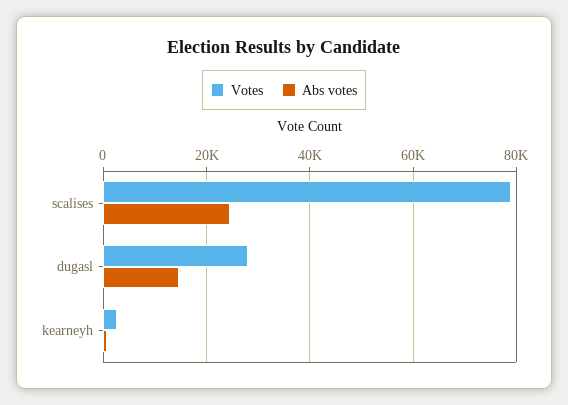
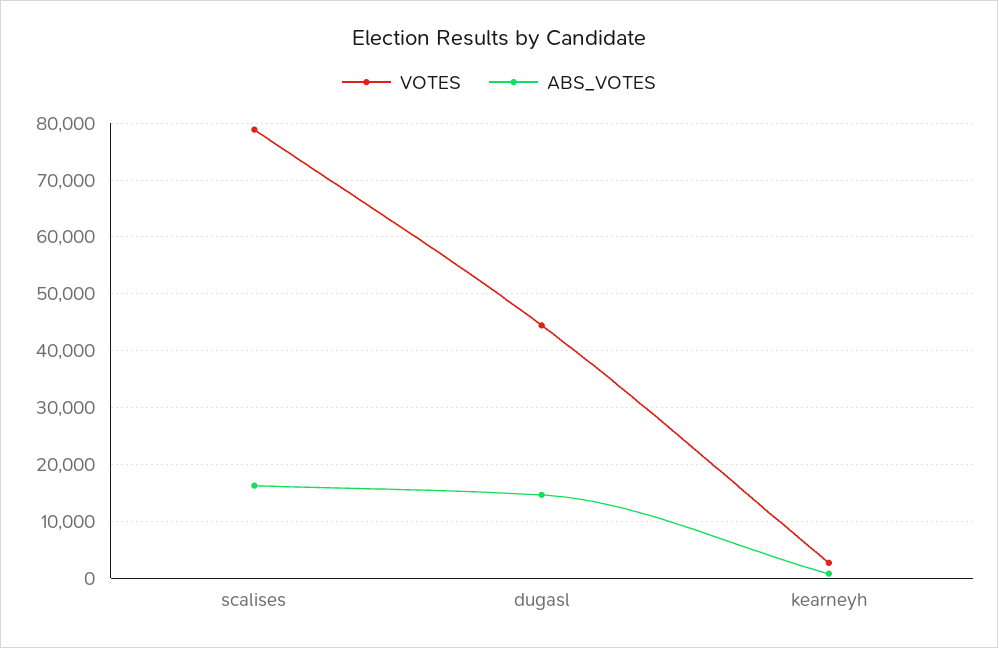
Abs votes, scalises: 24000 -> 16000
Votes, dugasl: 28000 -> 44000

